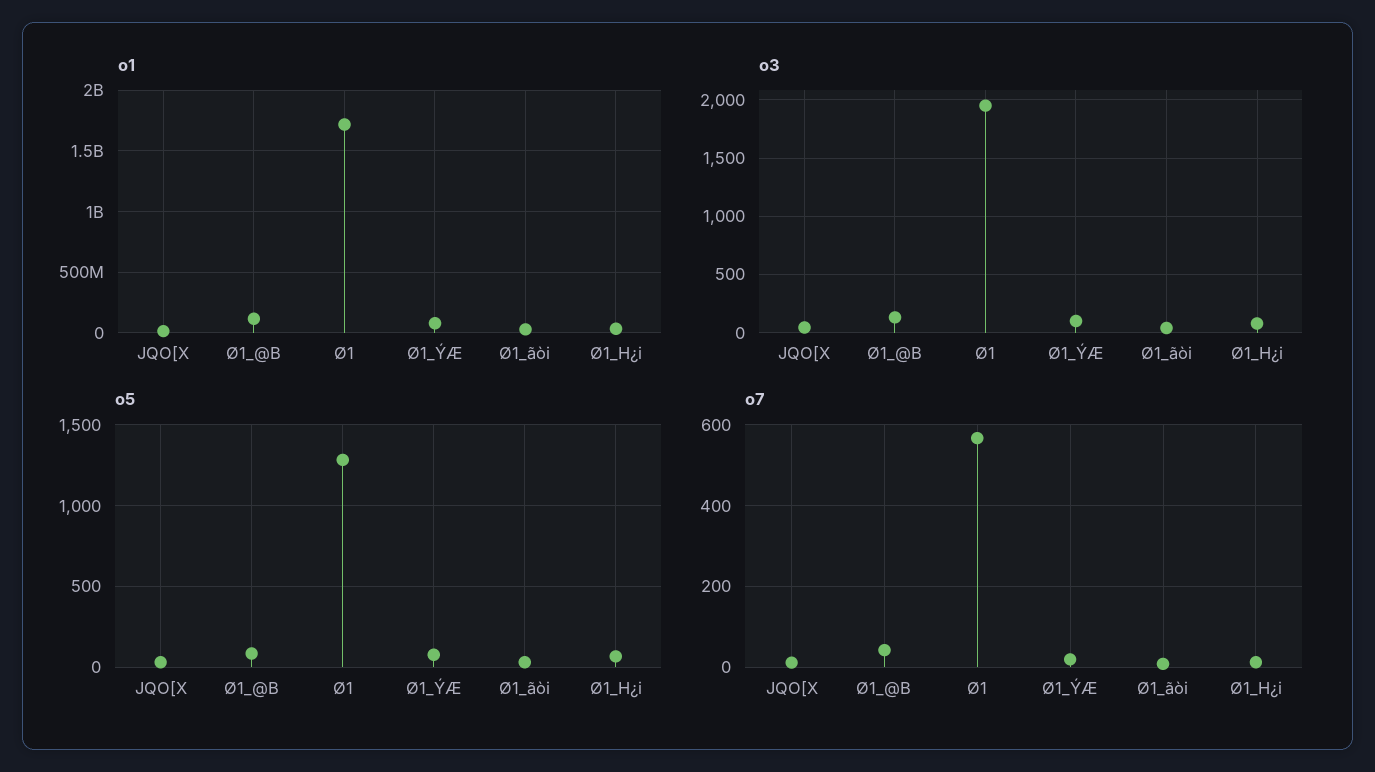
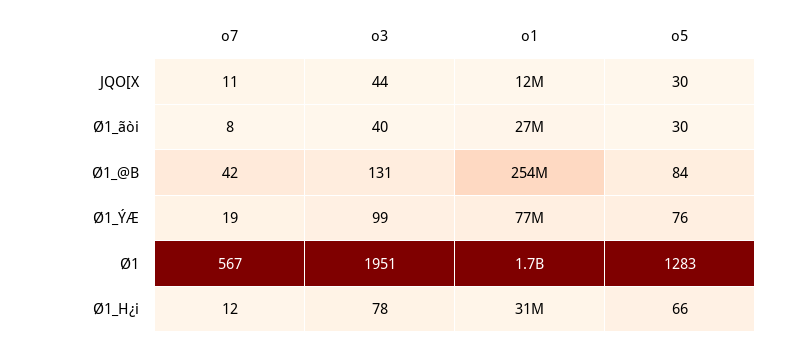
o1, Ø1_@B: 100000000 -> 254000000

